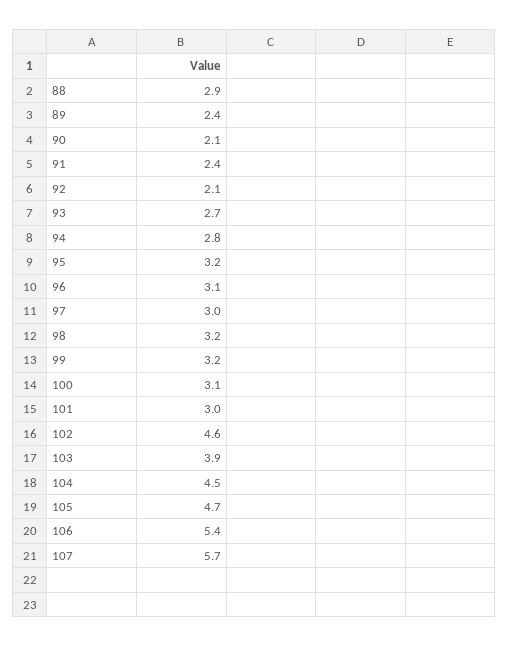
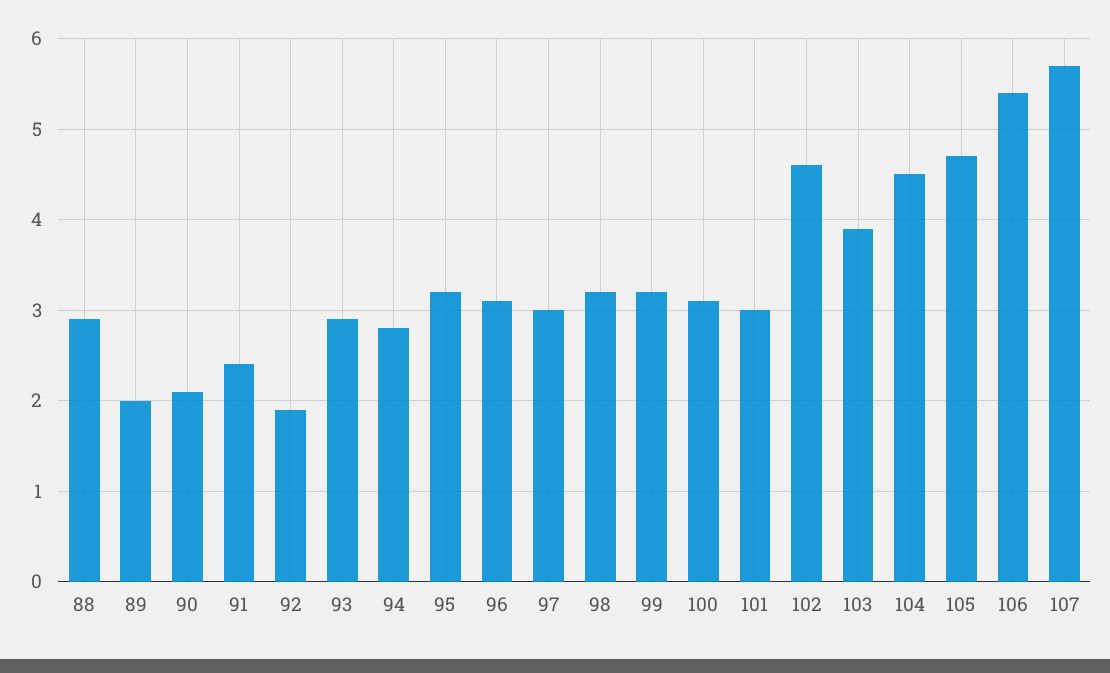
89: 2.4 -> 2
92: 2.1 -> 1.9
93: 2.7 -> 2.9

